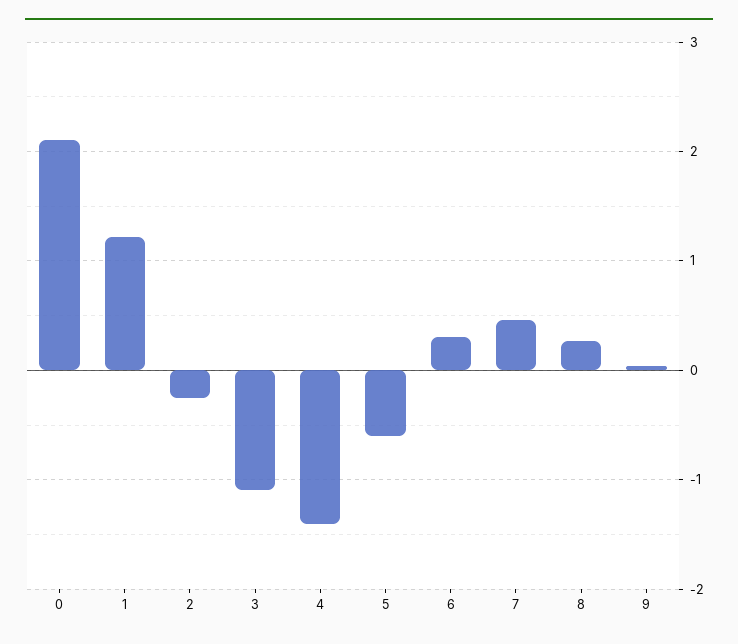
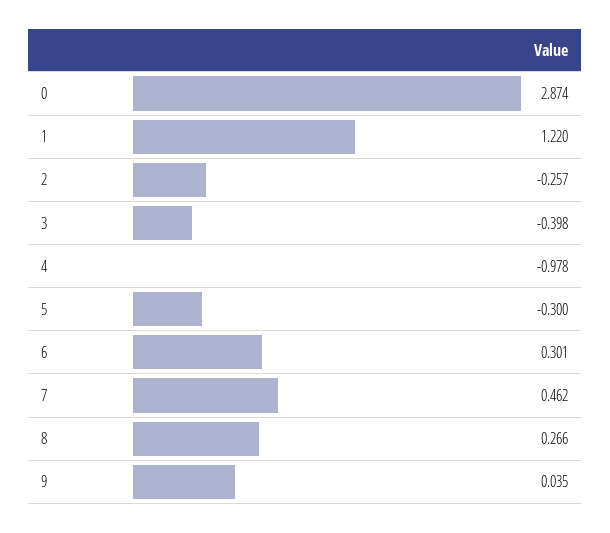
0: 2.1 -> 2.874
3: -1.1 -> -0.398
4: -1.4 -> -0.978
5: -0.6 -> -0.3

